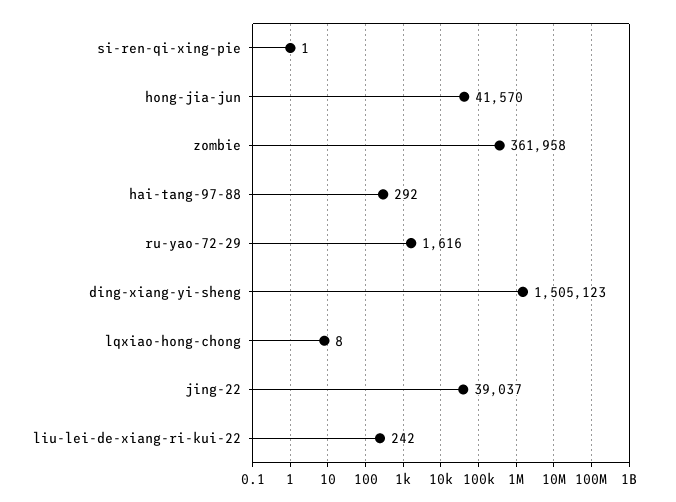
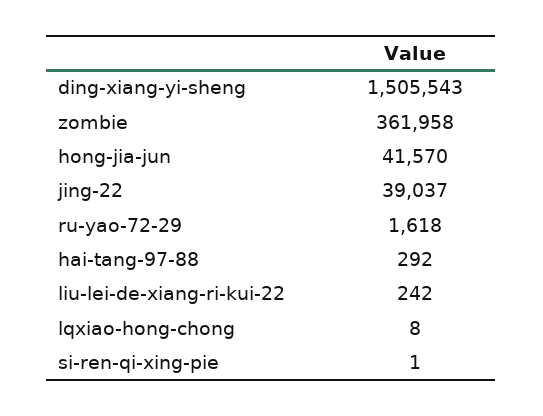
ru-yao-72-29: 1616 -> 1618
ding-xiang-yi-sheng: 1505123 -> 1505543

